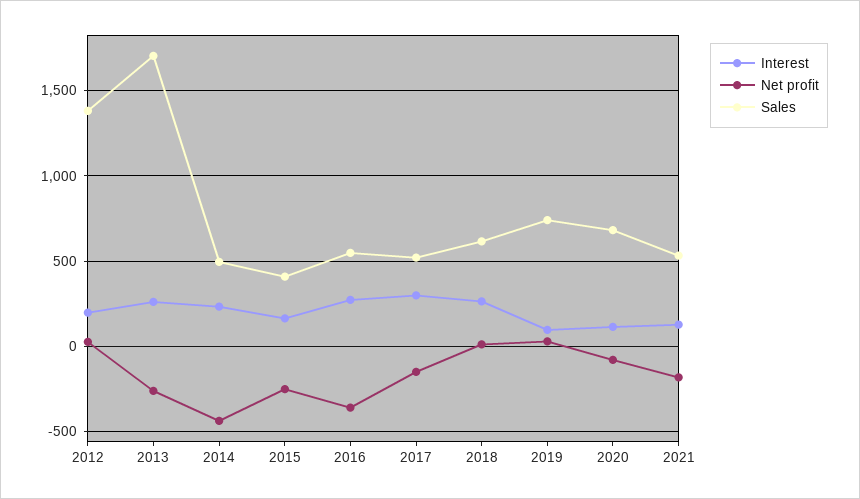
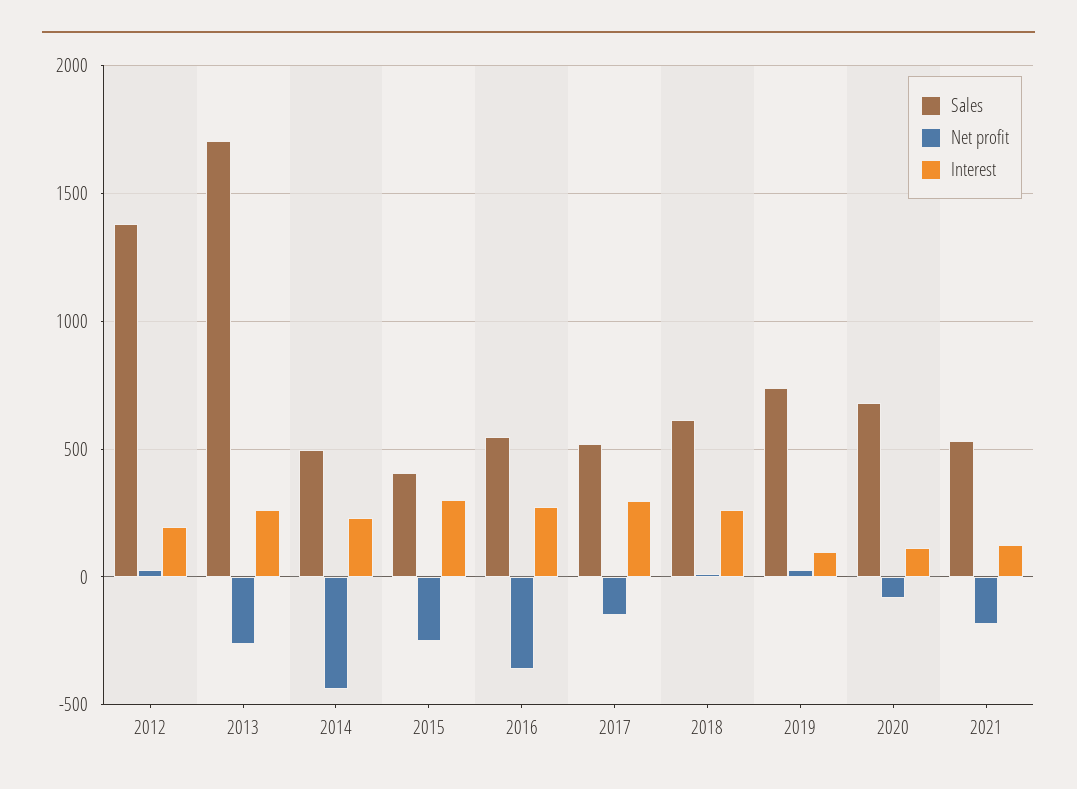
Interest, 2015: 150 -> 300

